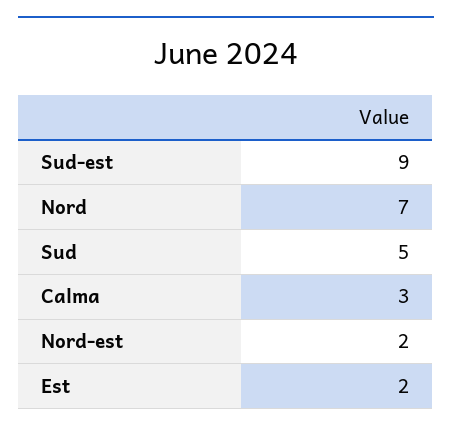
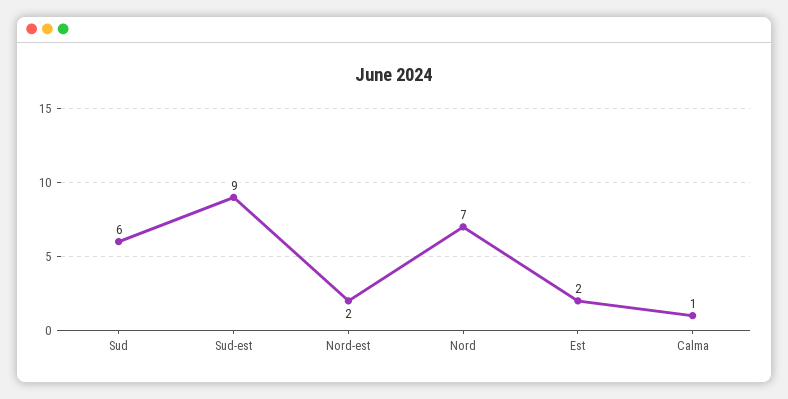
Sud: 5 -> 6
Calma: 3 -> 1

